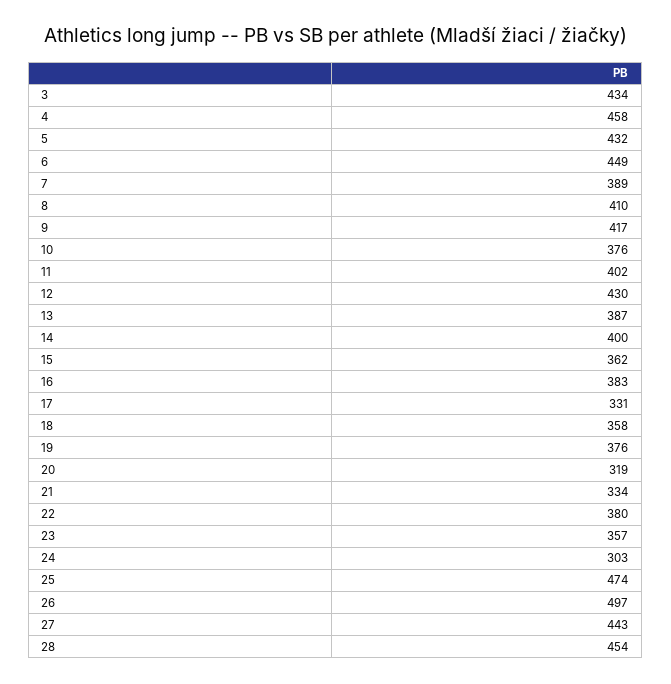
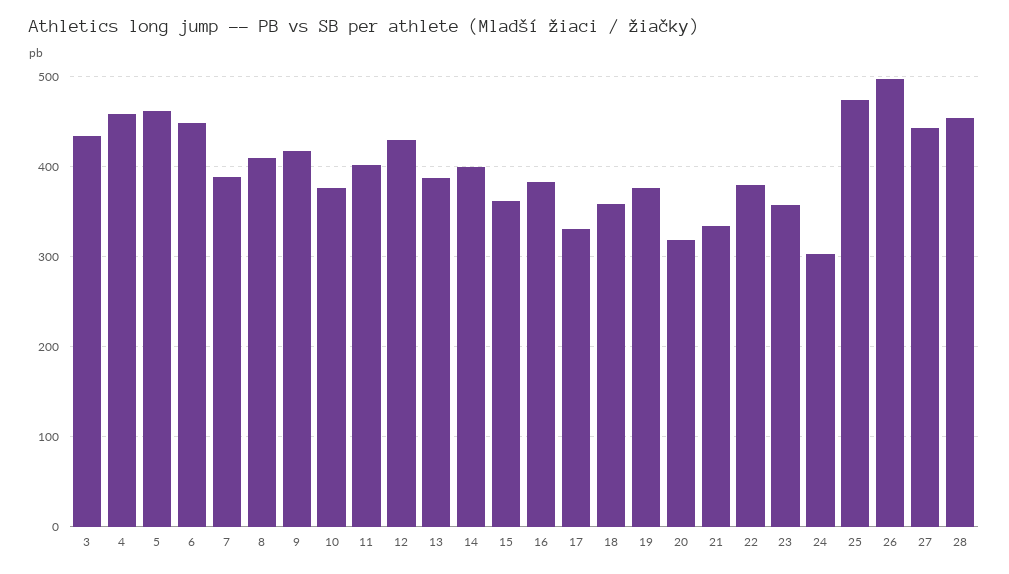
5: 432 -> 460

